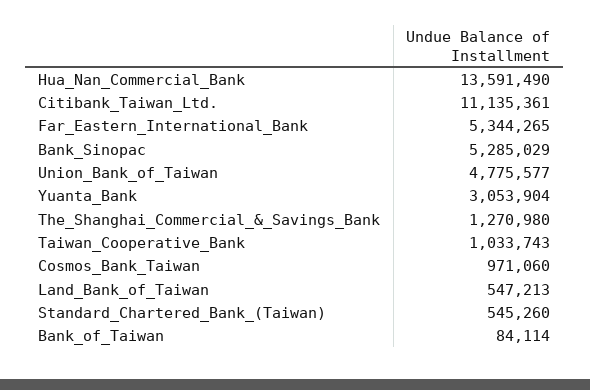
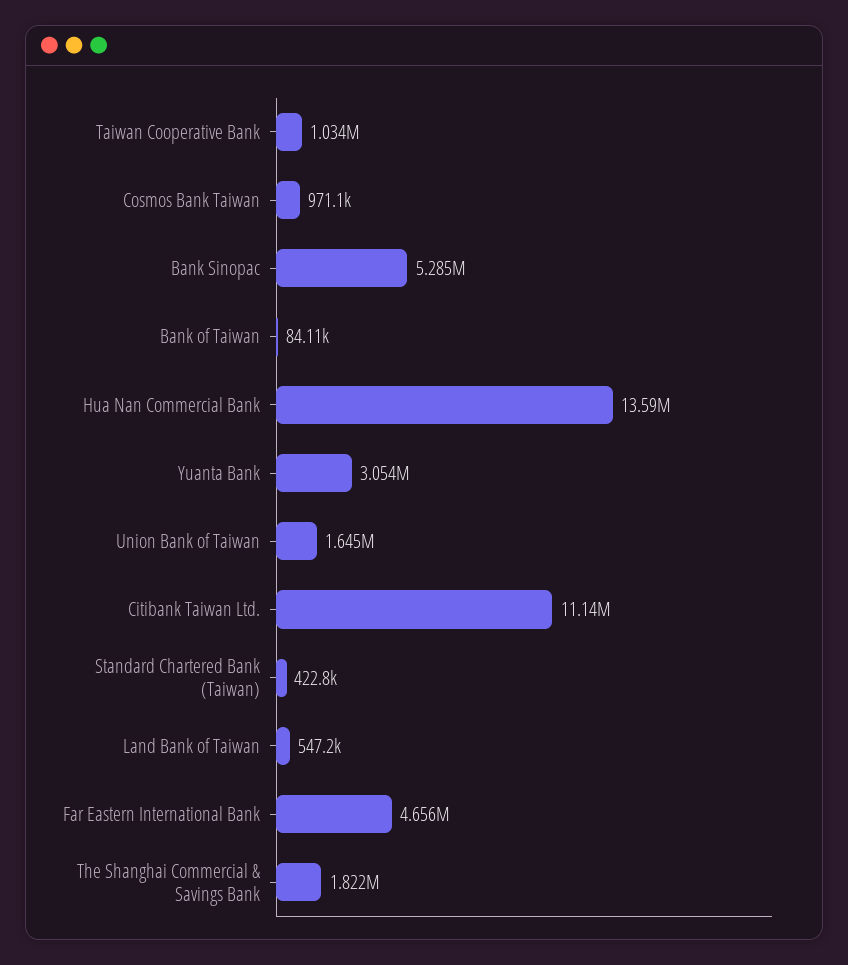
Far_Eastern_International_Bank: 5344265 -> 4656000
Union_Bank_of_Taiwan: 4775577 -> 1645000
The_Shanghai_Commercial_&_Savings_Bank: 1270980 -> 1822000
Standard_Chartered_Bank_(Taiwan): 545260 -> 422800

